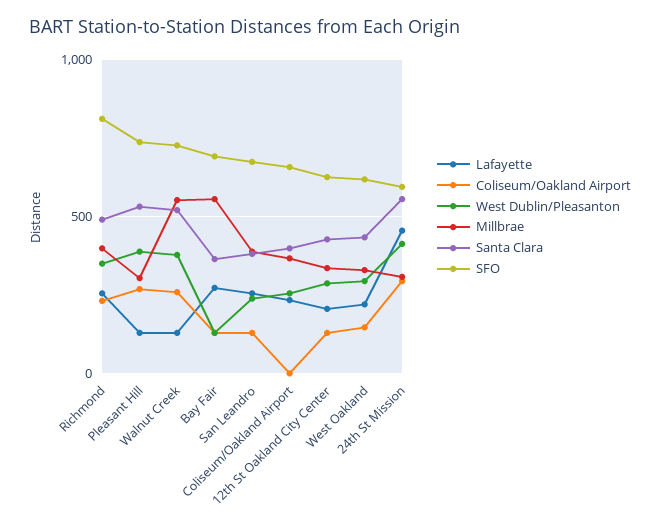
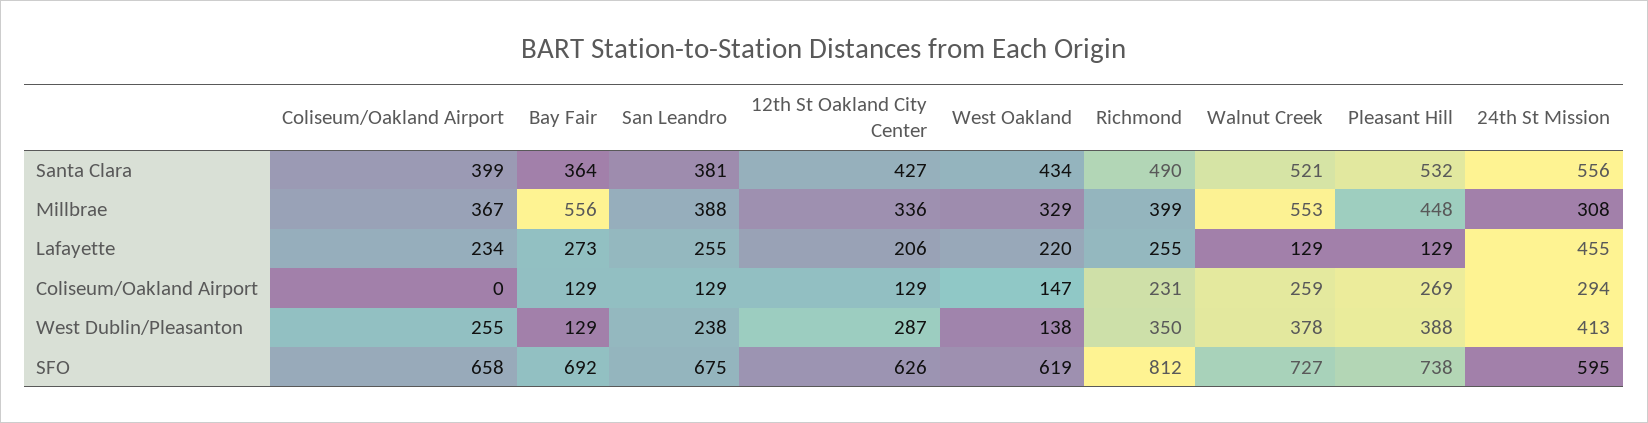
Millbrae, Pleasant Hill: 300 -> 448
West Dublin/Pleasanton, West Oakland: 300 -> 138

